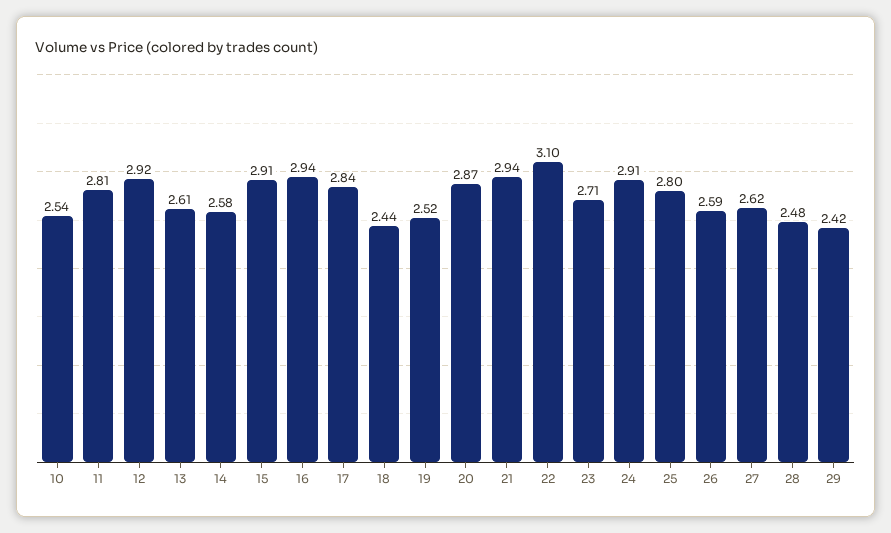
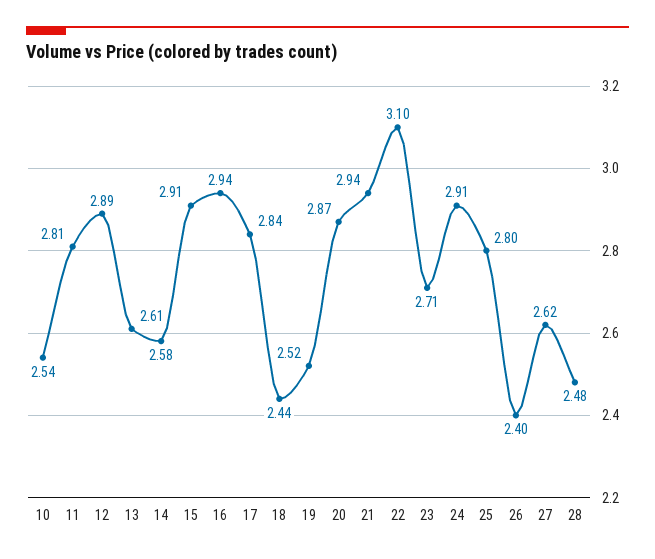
12: 2.92 -> 2.89
26: 2.59 -> 2.4
29: 2.42 -> none

